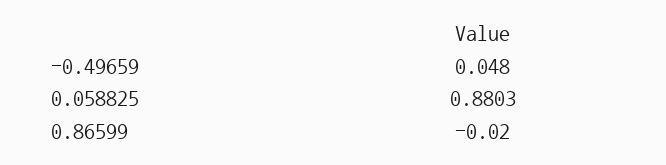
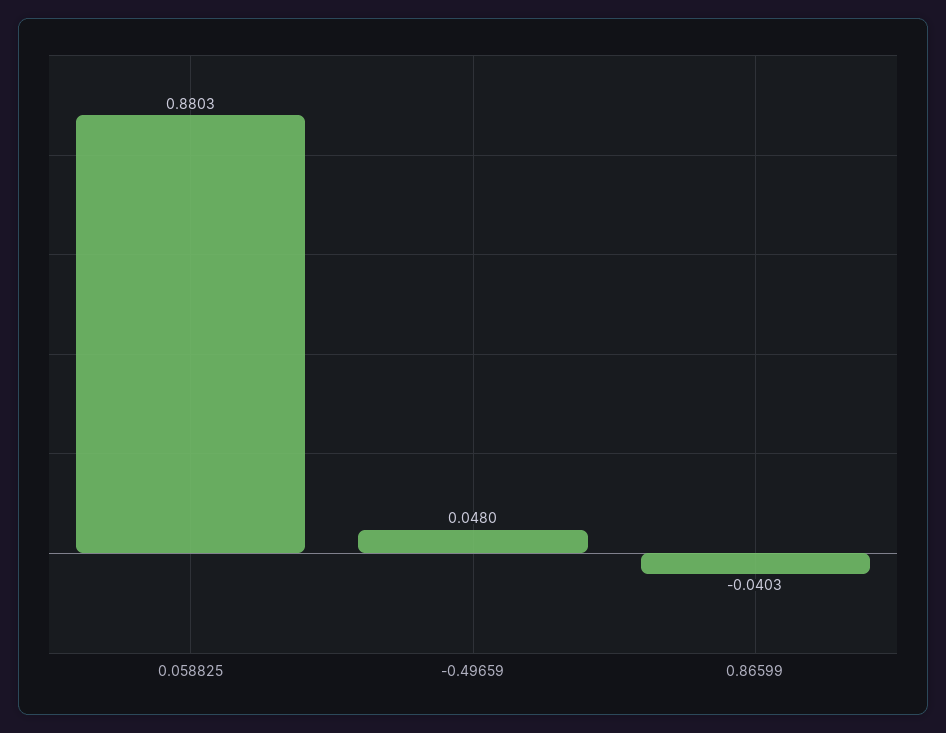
0.86599: -0.02 -> -0.0403

